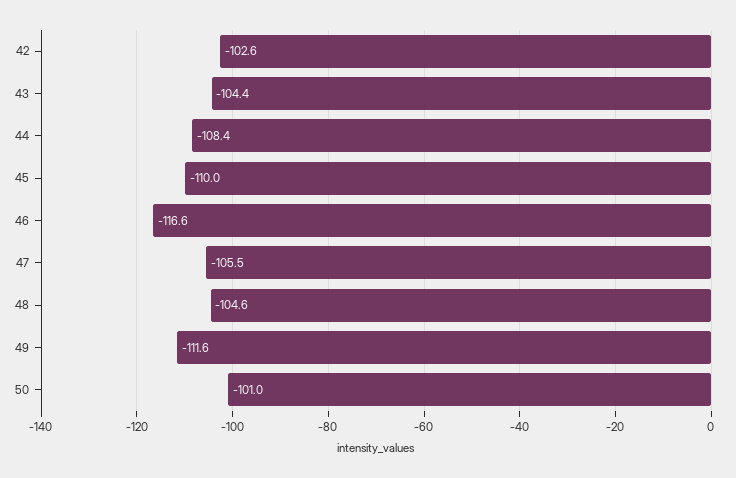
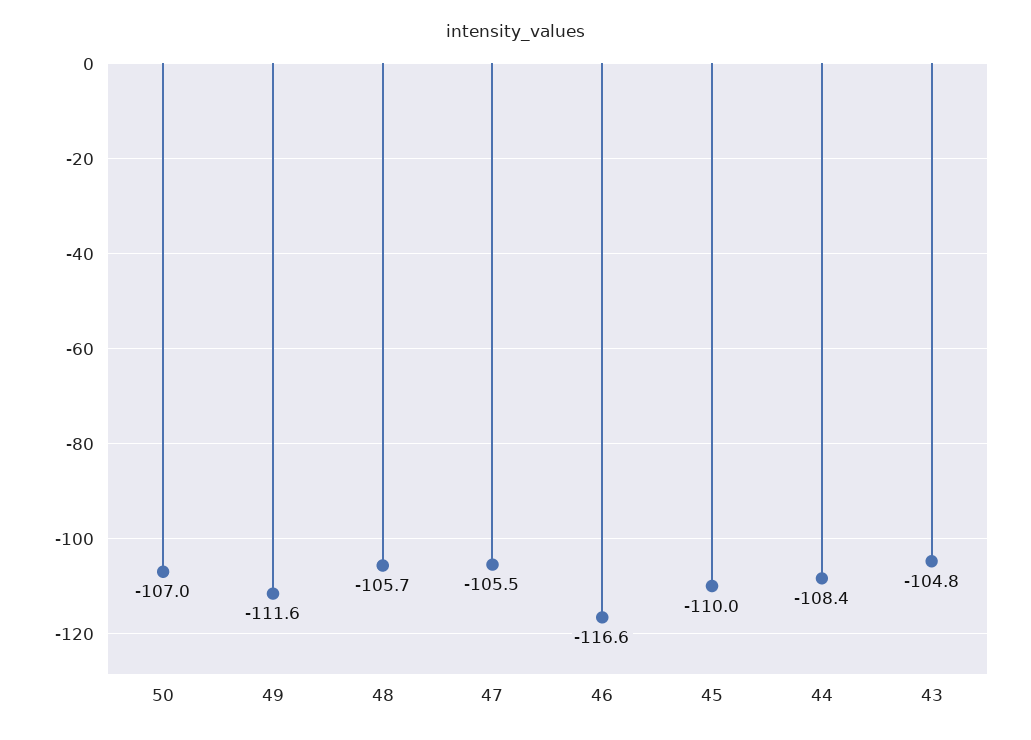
42: -102.6 -> none
43: -104.4 -> -104.8
48: -104.6 -> -105.7
50: -101 -> -107

